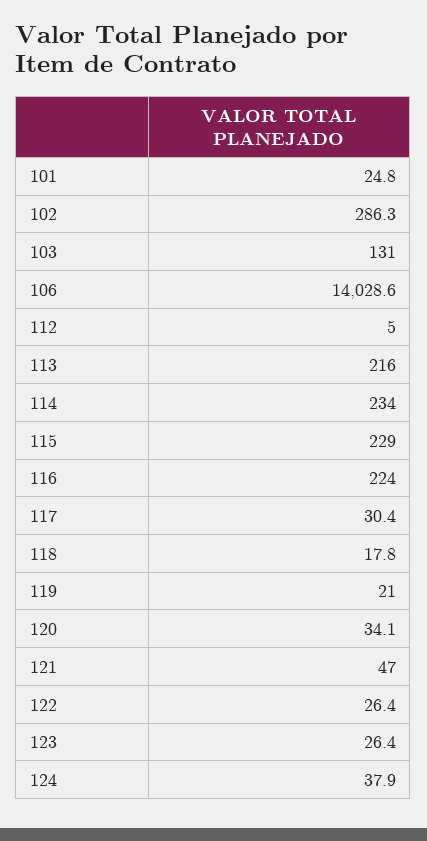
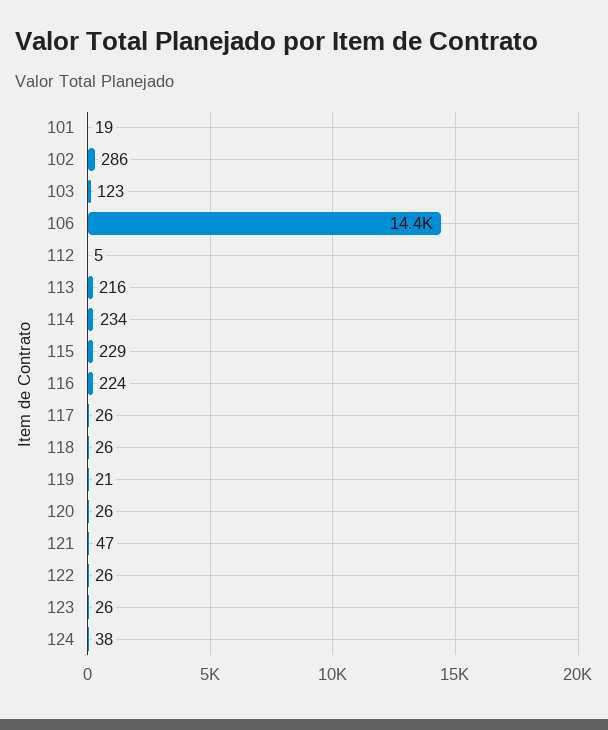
101: 24.8 -> 19
103: 131 -> 123
106: 14028.6 -> 14400
117: 30.4 -> 26
118: 17.8 -> 26
120: 34.1 -> 26

